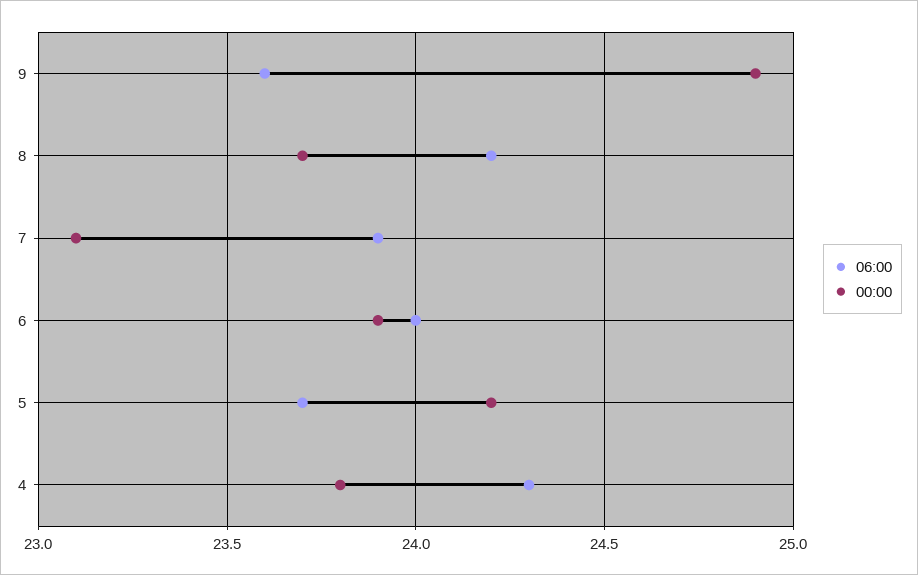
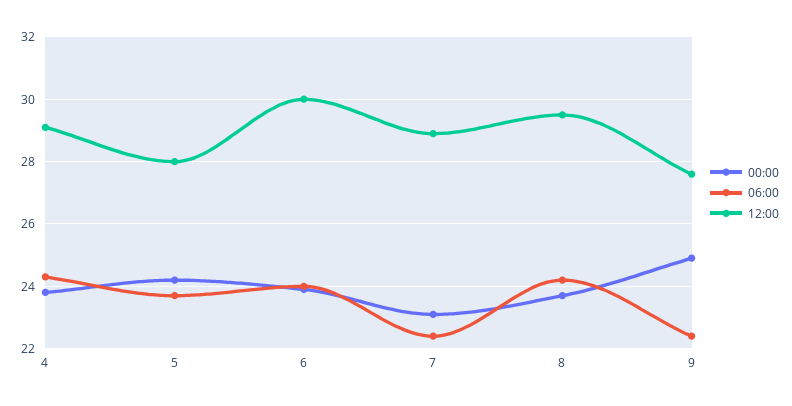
06:00, 9: 23.6 -> 22.5
06:00, 7: 23.9 -> 22.5
12:00, 4: none -> 29
12:00, 5: none -> 28
12:00, 6: none -> 30
12:00, 7: none -> 29
12:00, 8: none -> 29.5
12:00, 9: none -> 27.5

